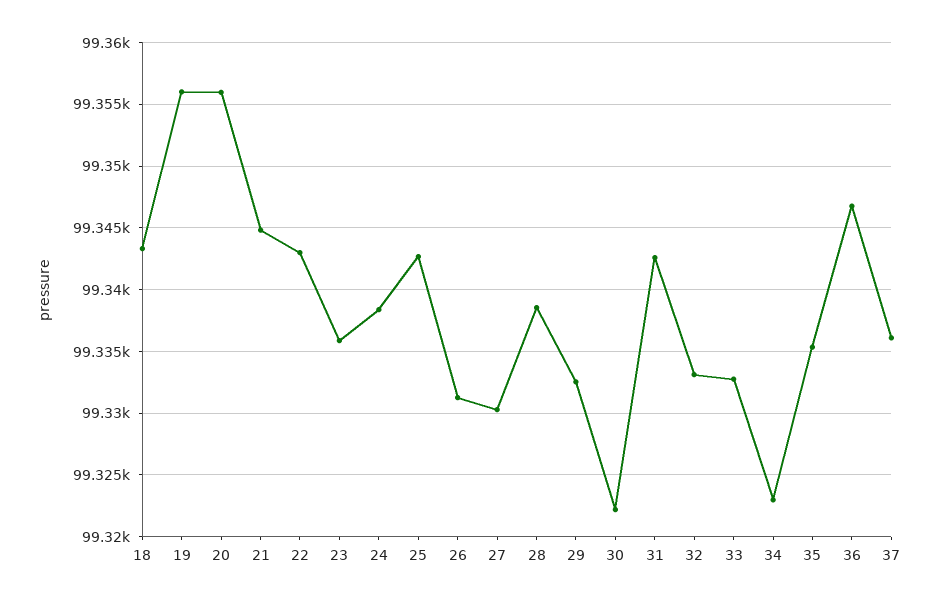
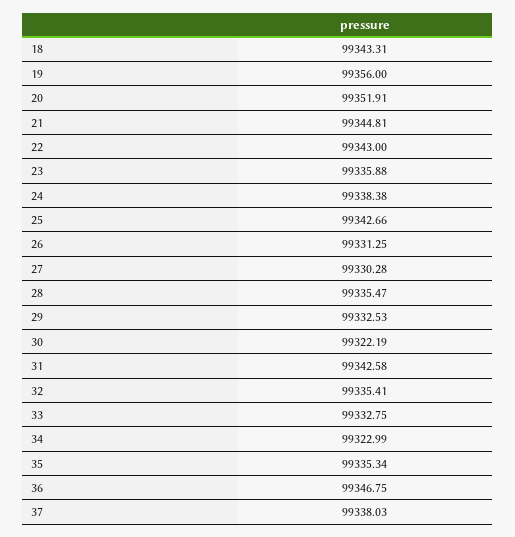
20: 99356 -> 99351.91
28: 99338.5 -> 99335.47
32: 99333 -> 99335.41
37: 99336 -> 99338.03

